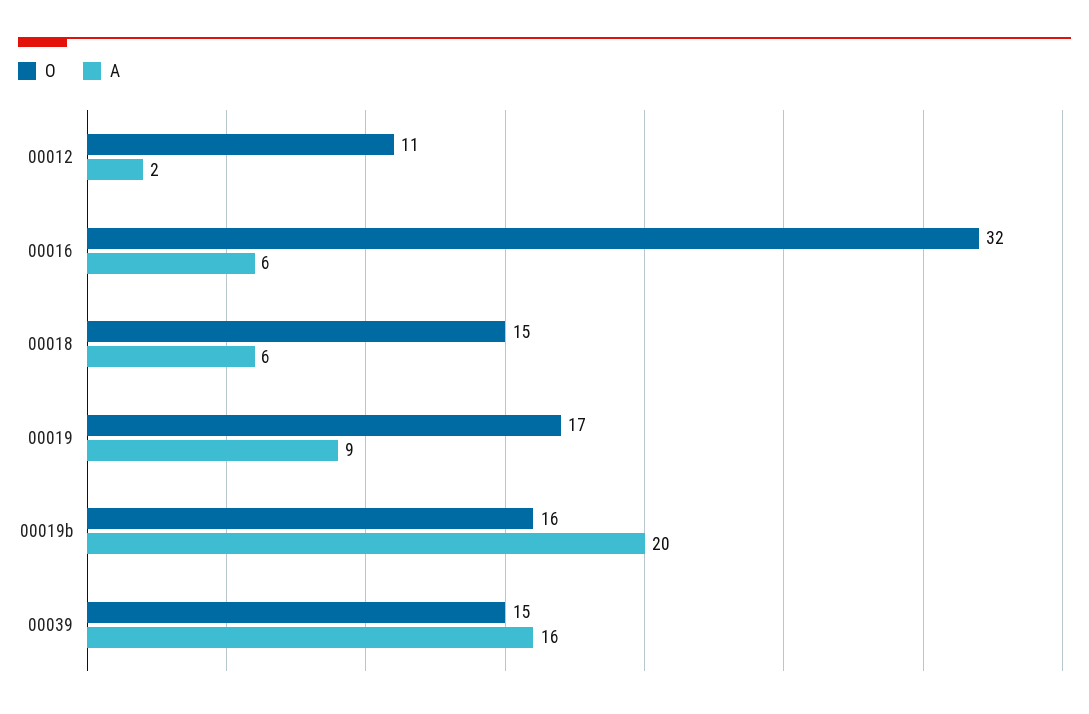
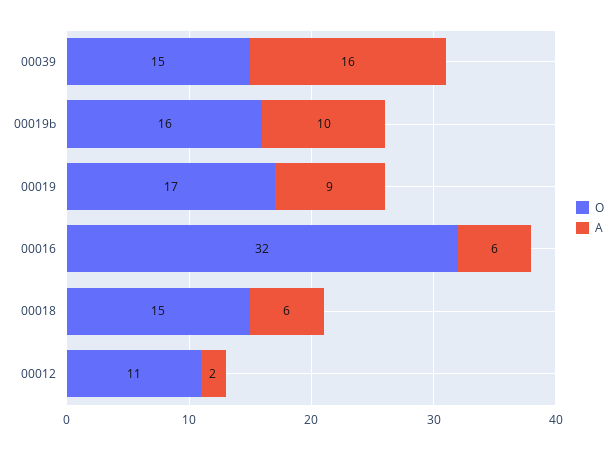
A, 00019b: 20 -> 10

